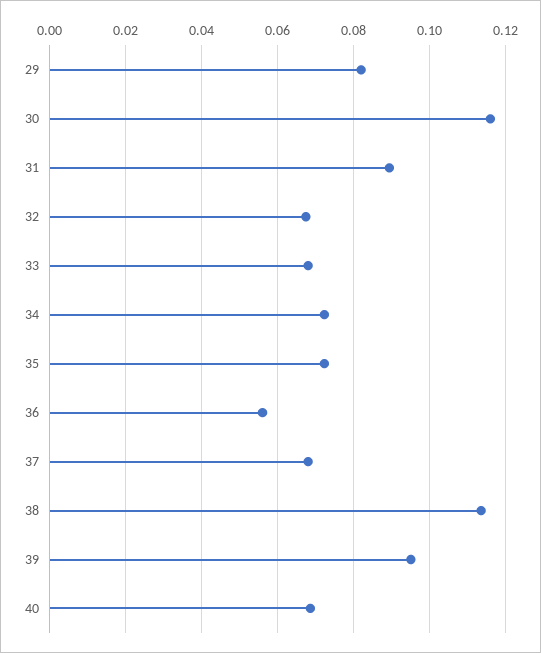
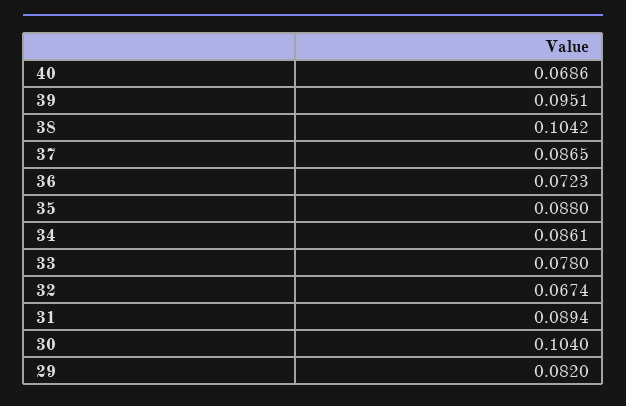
30: 0.116 -> 0.104
33: 0.068 -> 0.078
34: 0.072 -> 0.0861
35: 0.072 -> 0.088
36: 0.056 -> 0.0723
37: 0.068 -> 0.0865
38: 0.114 -> 0.1042

